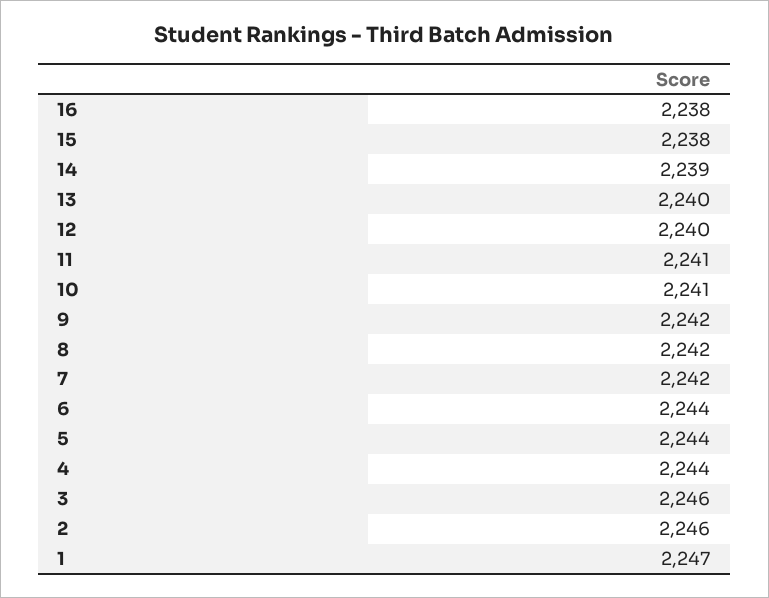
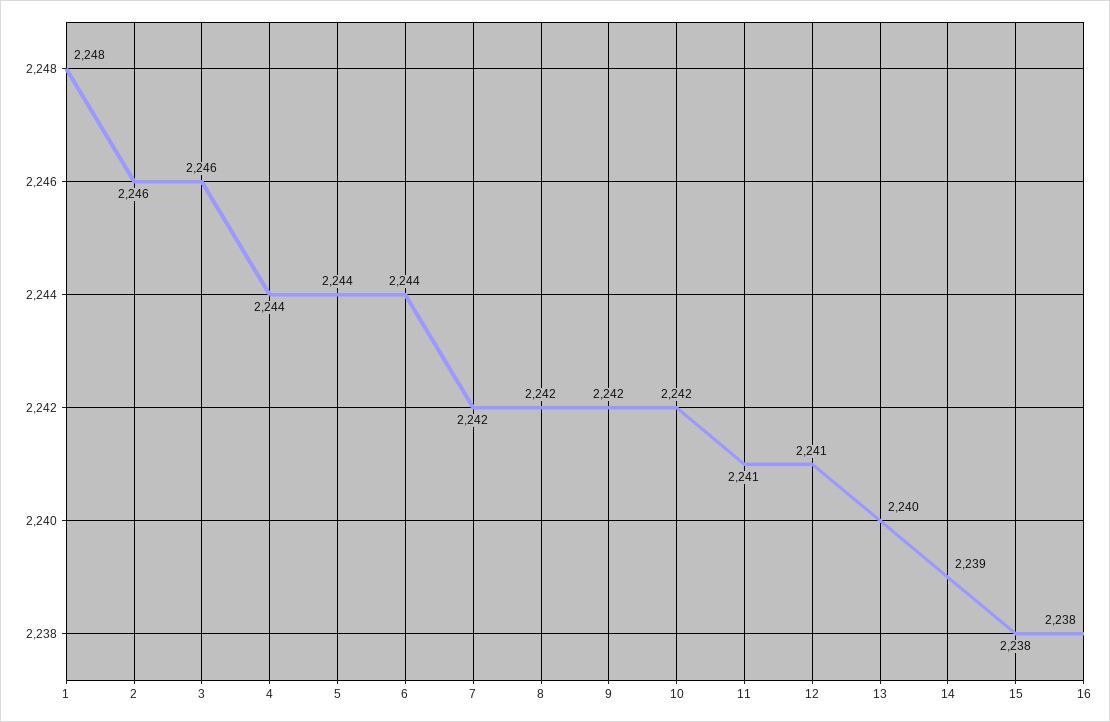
12: 2240 -> 2241
10: 2241 -> 2242
1: 2247 -> 2248

